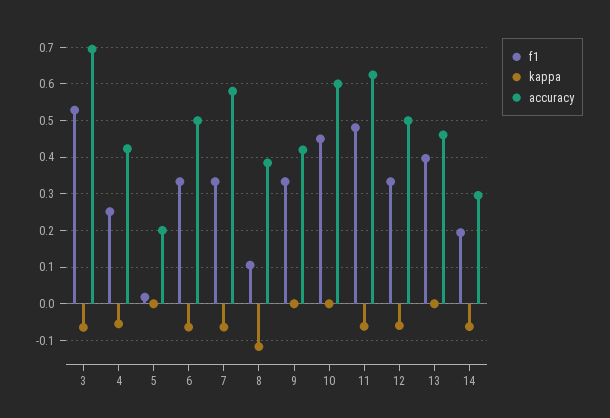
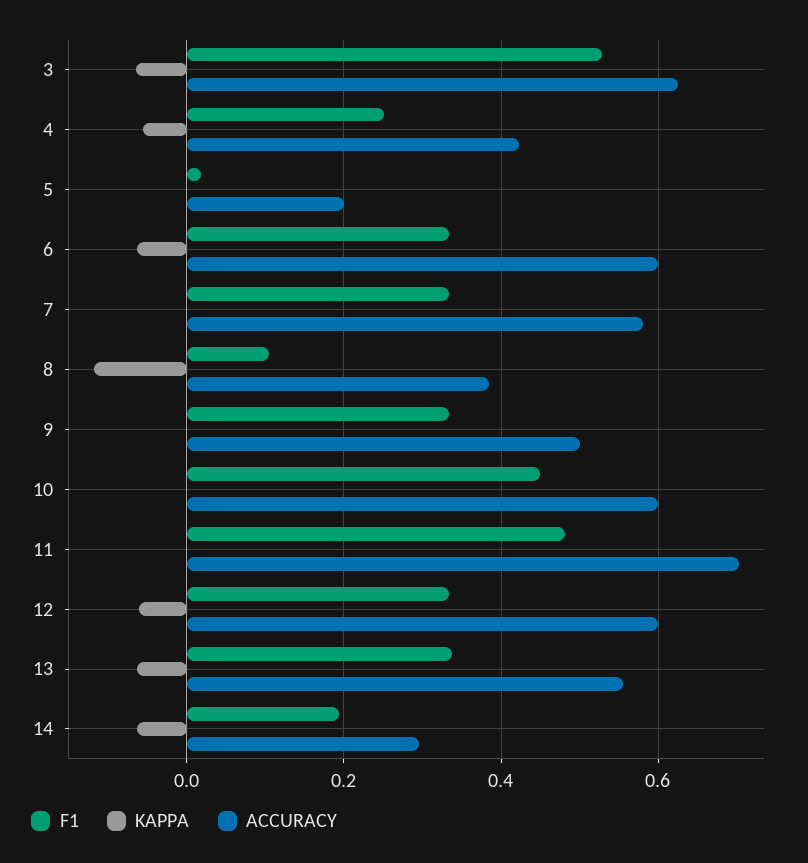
accuracy, 3: 0.7 -> 0.62
accuracy, 6: 0.5 -> 0.6
kappa, 7: -0.06 -> 0
accuracy, 9: 0.42 -> 0.5
kappa, 11: -0.06 -> 0
accuracy, 11: 0.62 -> 0.7
accuracy, 12: 0.5 -> 0.6
f1, 13: 0.4 -> 0.34
kappa, 13: 0 -> -0.06
accuracy, 13: 0.46 -> 0.56

